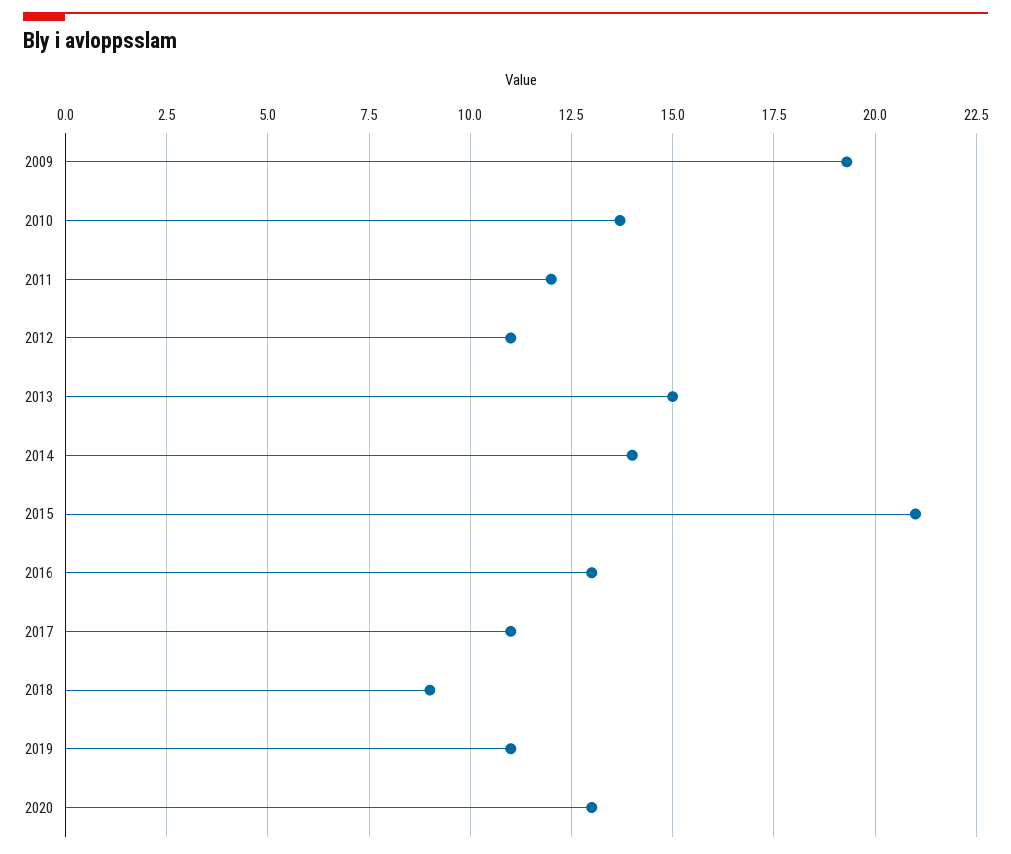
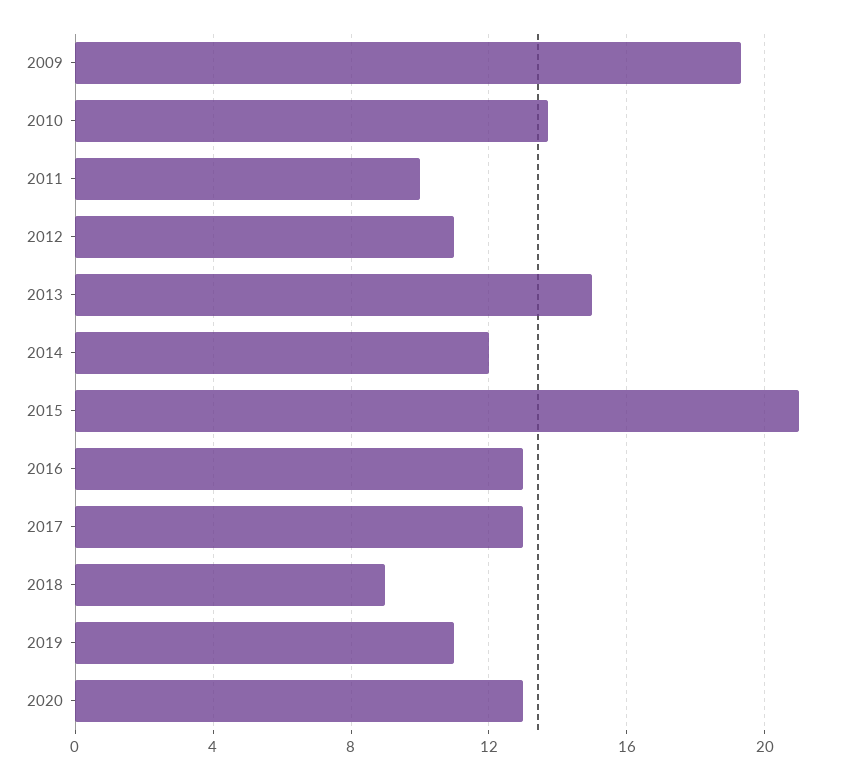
2011: 12 -> 10
2014: 14 -> 12
2017: 11 -> 13

